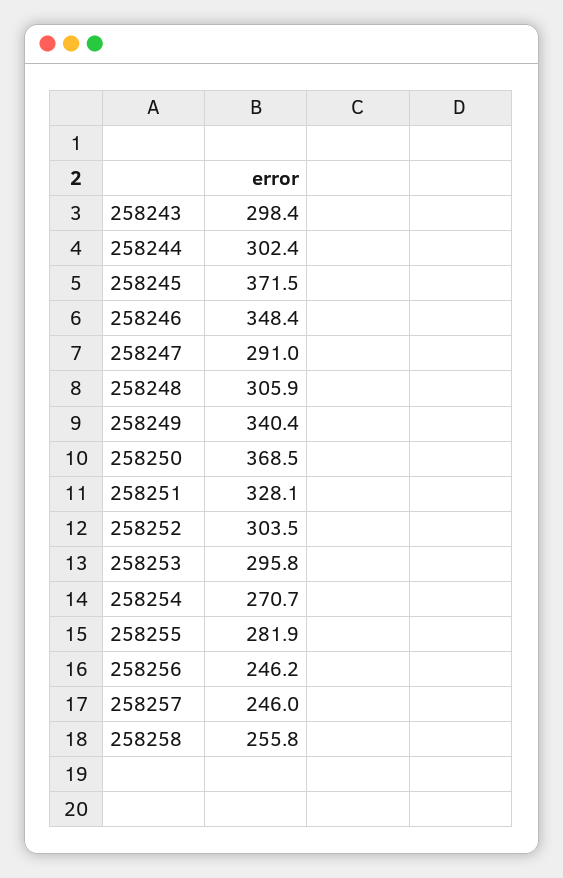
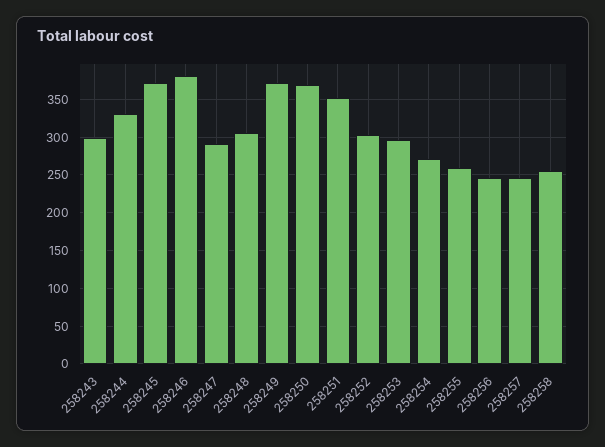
258244: 302.4 -> 330
258246: 348.4 -> 380
258249: 340.4 -> 370
258251: 328.1 -> 350
258255: 281.9 -> 260

